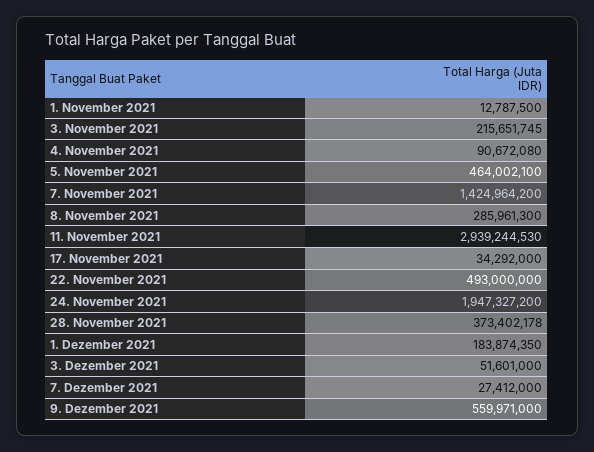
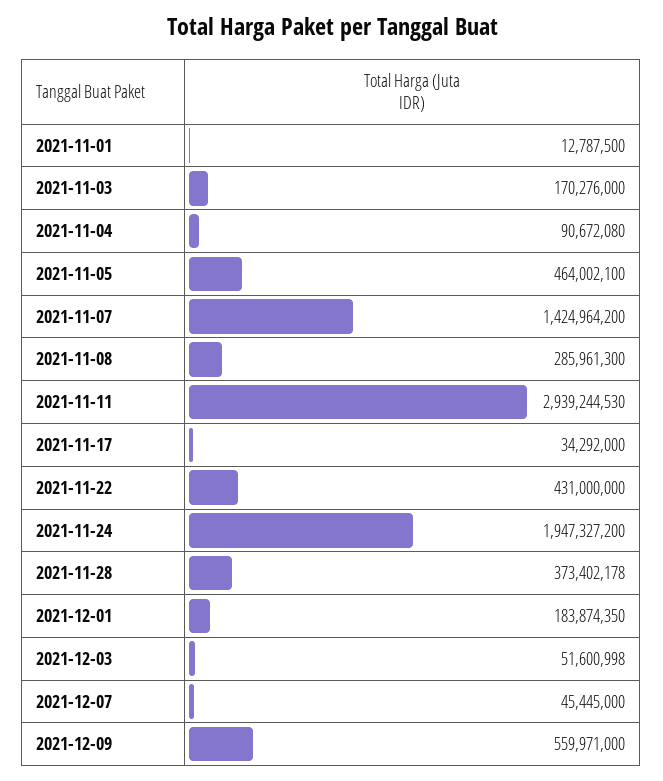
3. November 2021: 215651745 -> 170276000
22. November 2021: 493000000 -> 431000000
3. Dezember 2021: 51601000 -> 51600998
7. Dezember 2021: 27412000 -> 45445000

